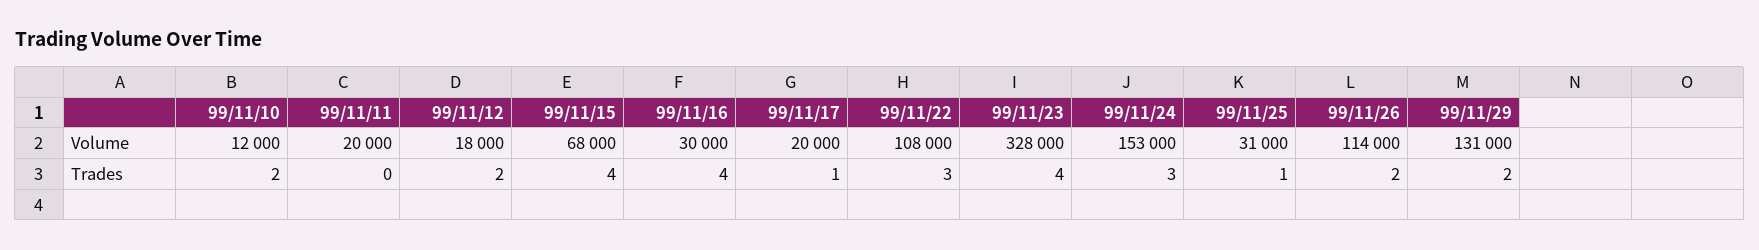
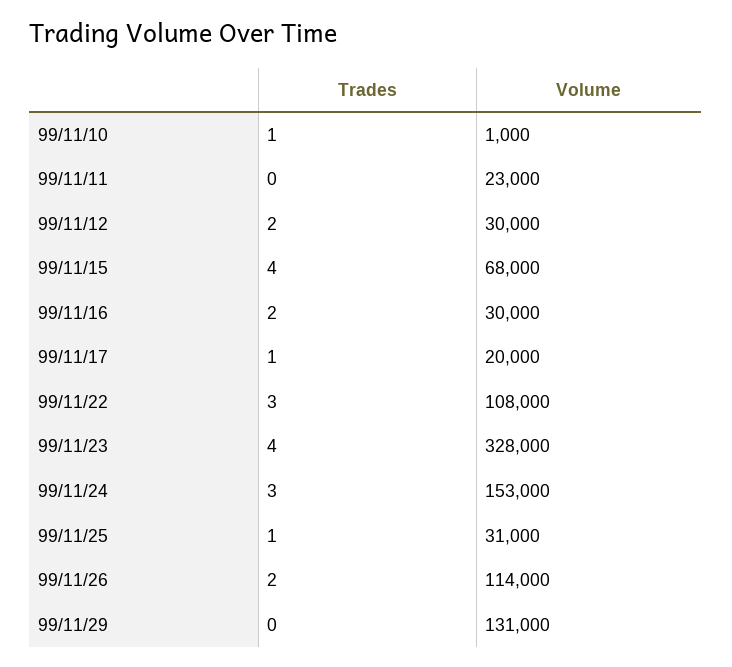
99/11/10, Volume: 12000 -> 1000
99/11/11, Volume: 20000 -> 23000
99/11/12, Volume: 18000 -> 30000
99/11/10, Trades: 2 -> 1
99/11/16, Trades: 4 -> 2
99/11/29, Trades: 2 -> 0

